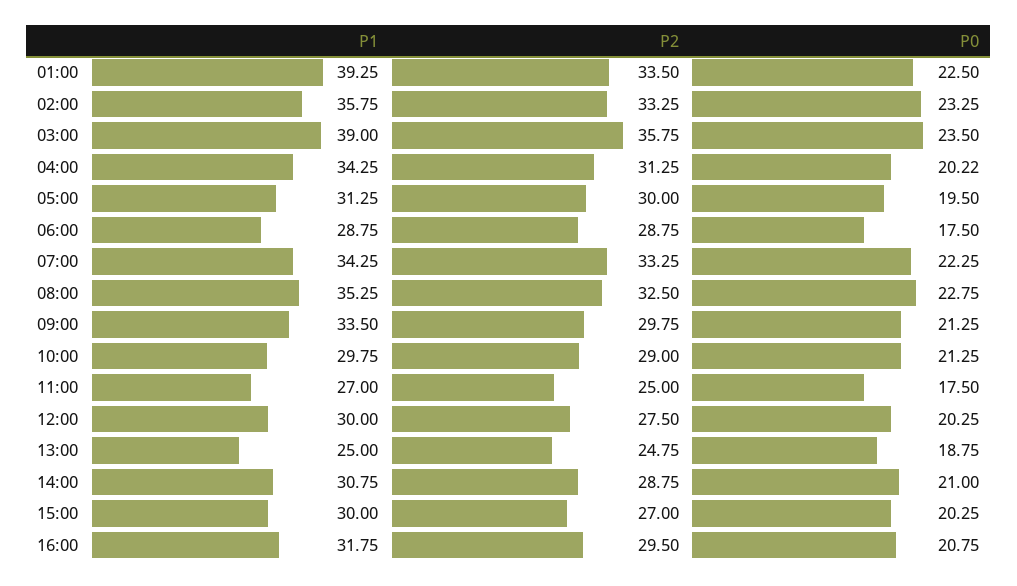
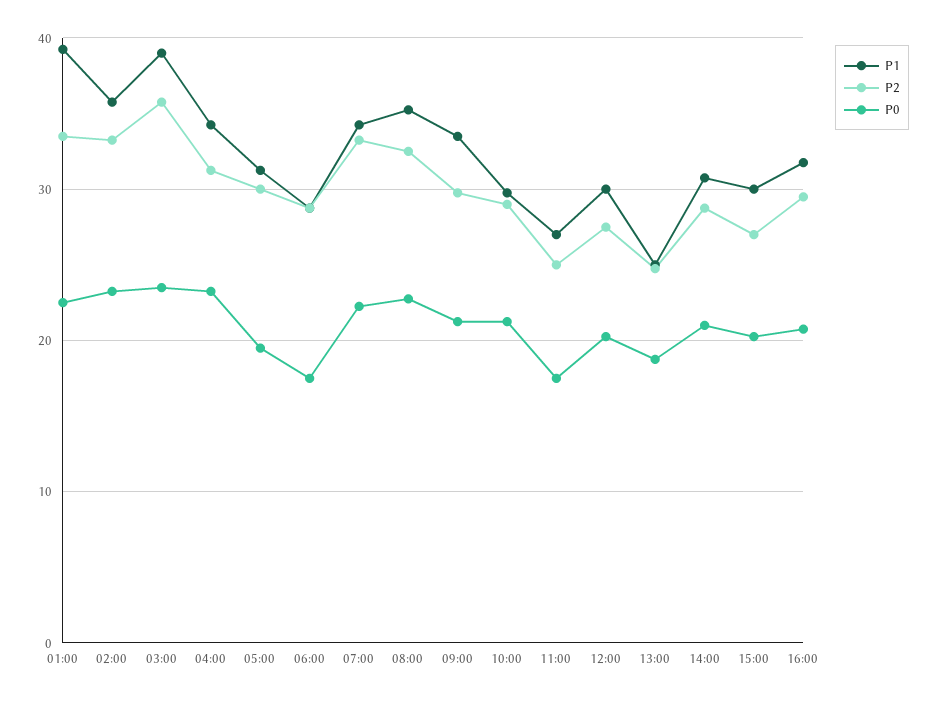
P0, 04:00: 20.22 -> 23

